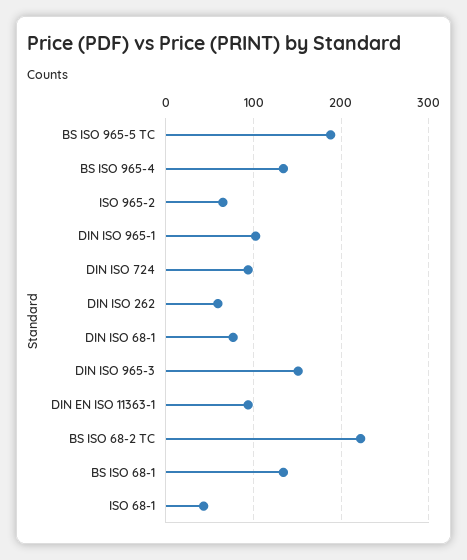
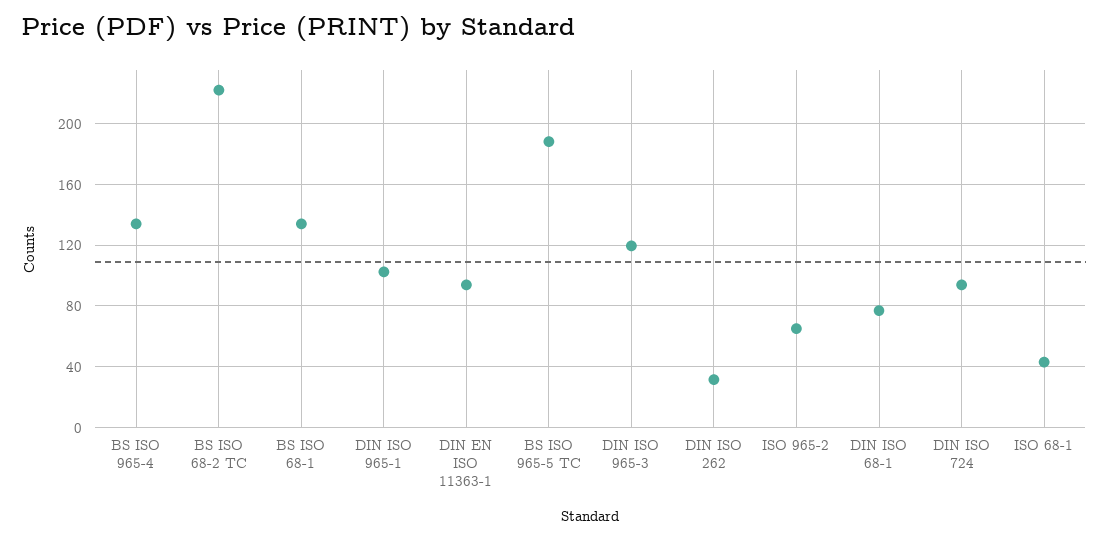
DIN ISO 262: 60 -> 30
DIN ISO 965-3: 150 -> 120

